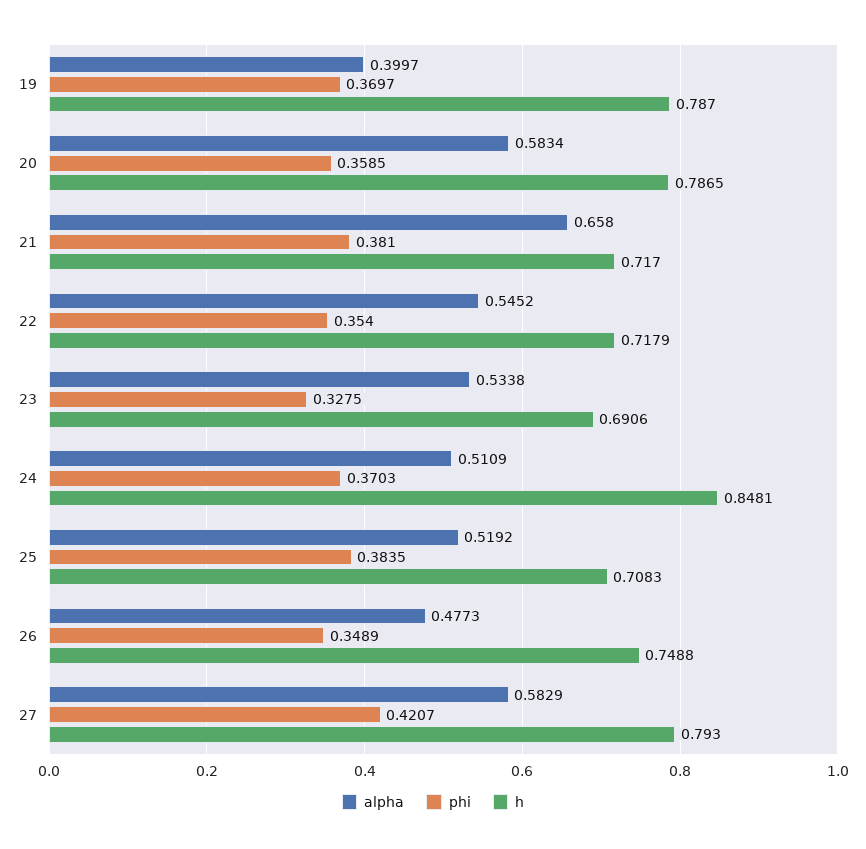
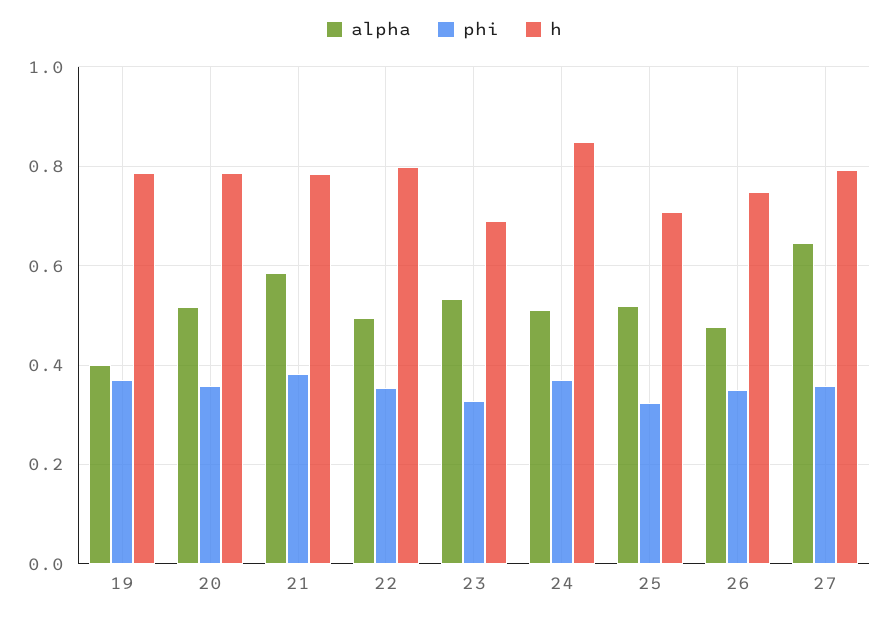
alpha, 20: 0.5834 -> 0.52
alpha, 21: 0.658 -> 0.58
h, 21: 0.717 -> 0.78
alpha, 22: 0.5452 -> 0.5
h, 22: 0.7179 -> 0.8
phi, 25: 0.3835 -> 0.32
alpha, 27: 0.5829 -> 0.64
phi, 27: 0.4207 -> 0.36

